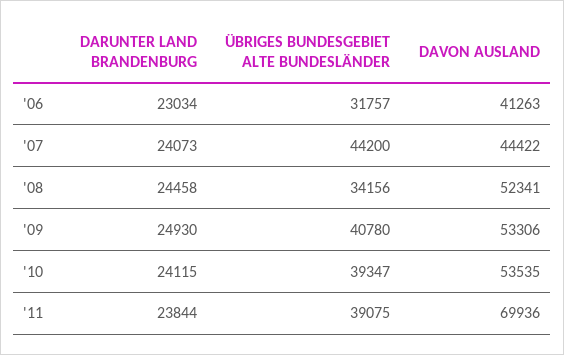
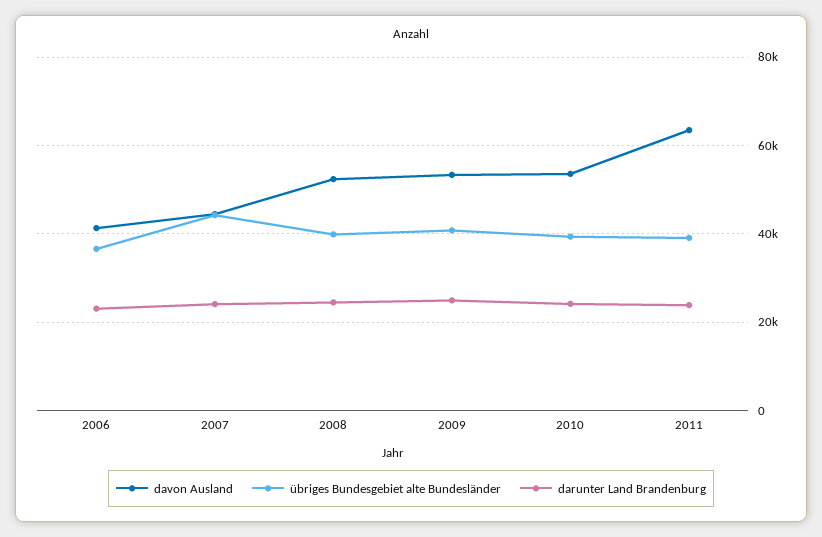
ÜBRIGES BUNDESGEBIET ALTE BUNDESLÄNDER, '06: 31757 -> 36000
ÜBRIGES BUNDESGEBIET ALTE BUNDESLÄNDER, '08: 34156 -> 40000
DAVON AUSLAND, '11: 69936 -> 64000

